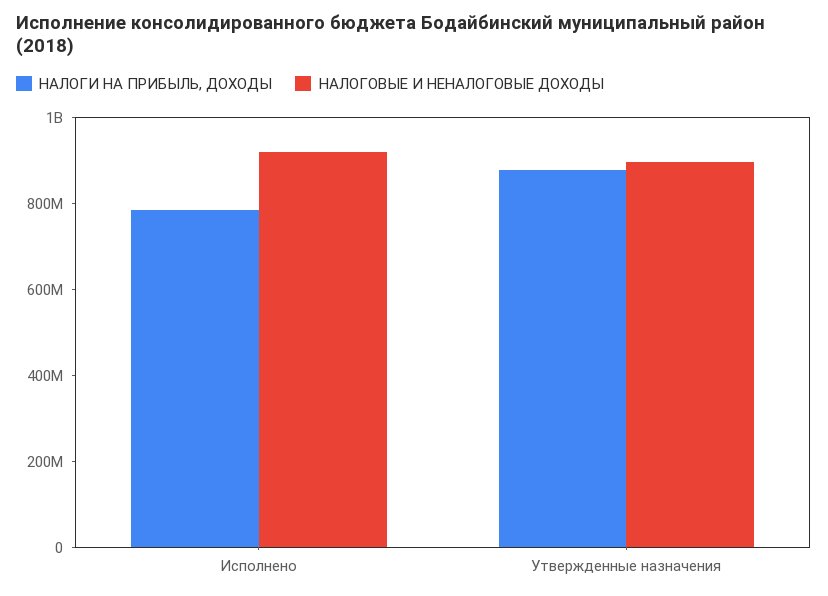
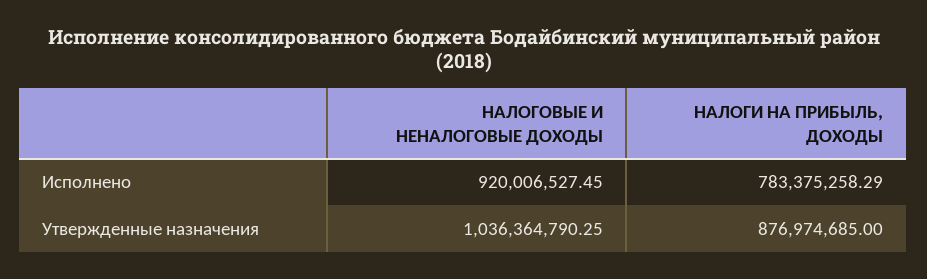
НАЛОГОВЫЕ И НЕНАЛОГОВЫЕ ДОХОДЫ, Утвержденные назначения: 900000000 -> 1036364790.25

